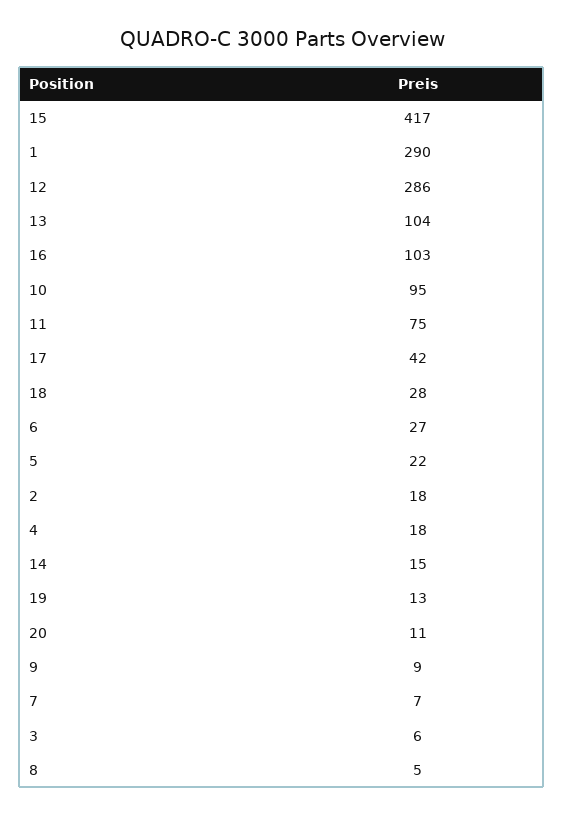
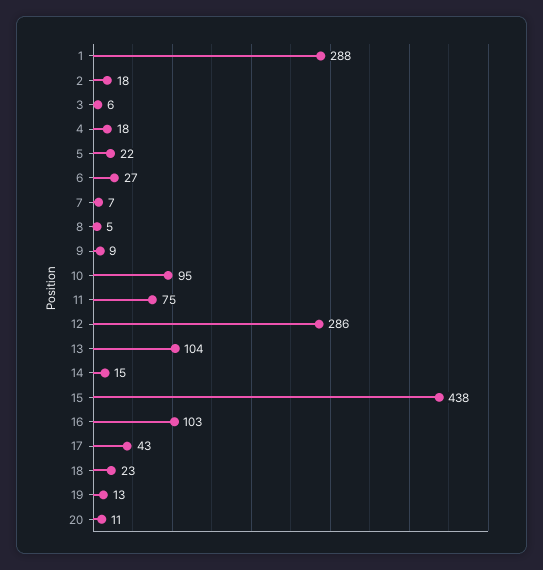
15: 417 -> 438
1: 290 -> 288
17: 42 -> 43
18: 28 -> 23

